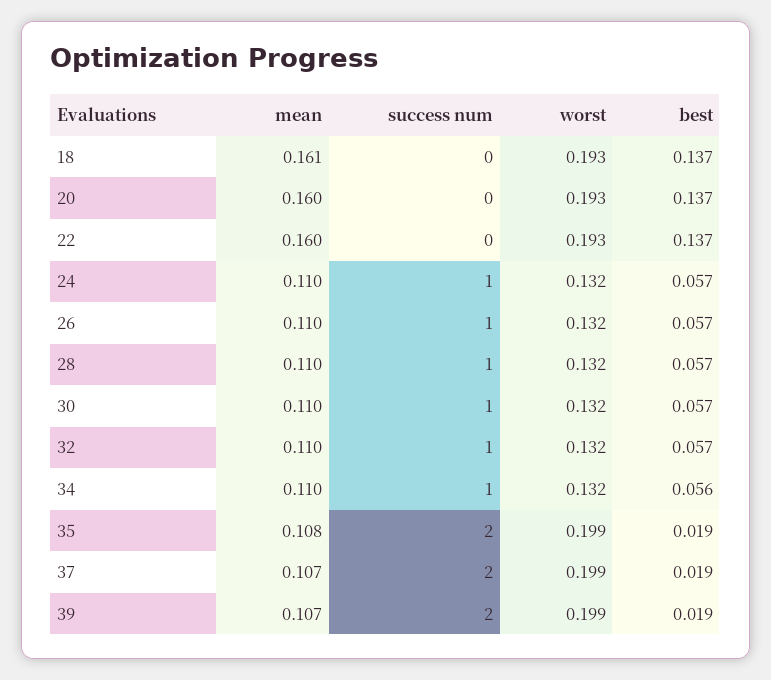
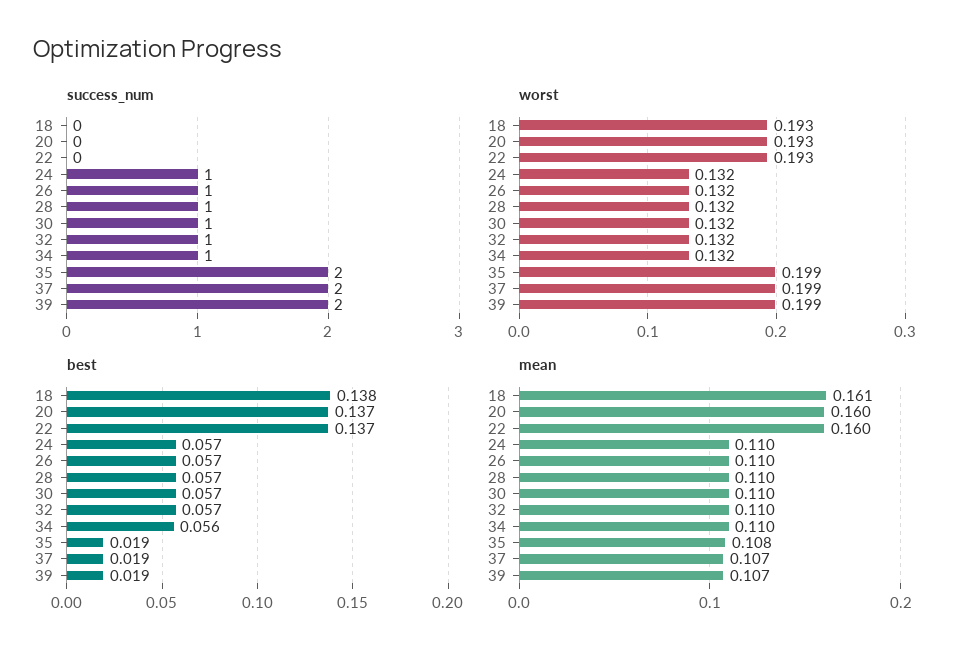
best, 18: 0.137 -> 0.138

